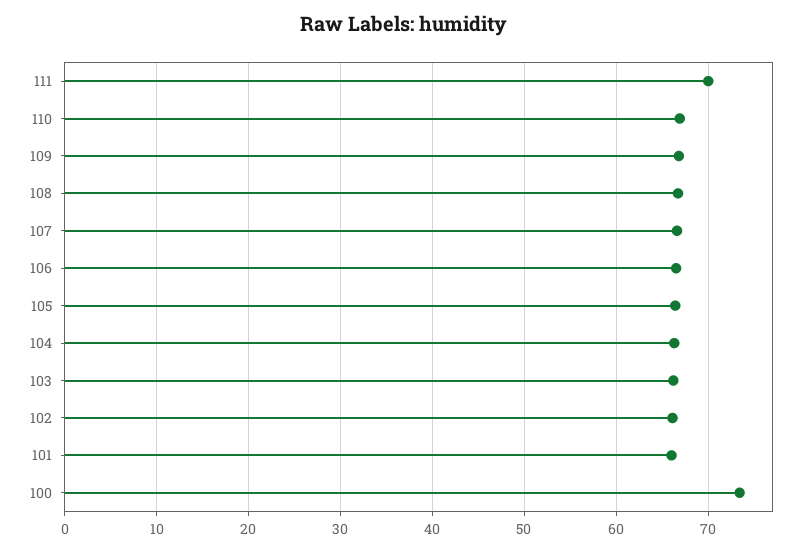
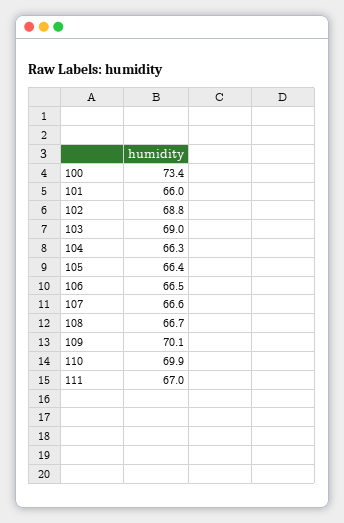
111: 70 -> 67
110: 67 -> 69.9
109: 67 -> 70.1
103: 66 -> 69
102: 66 -> 68.8

